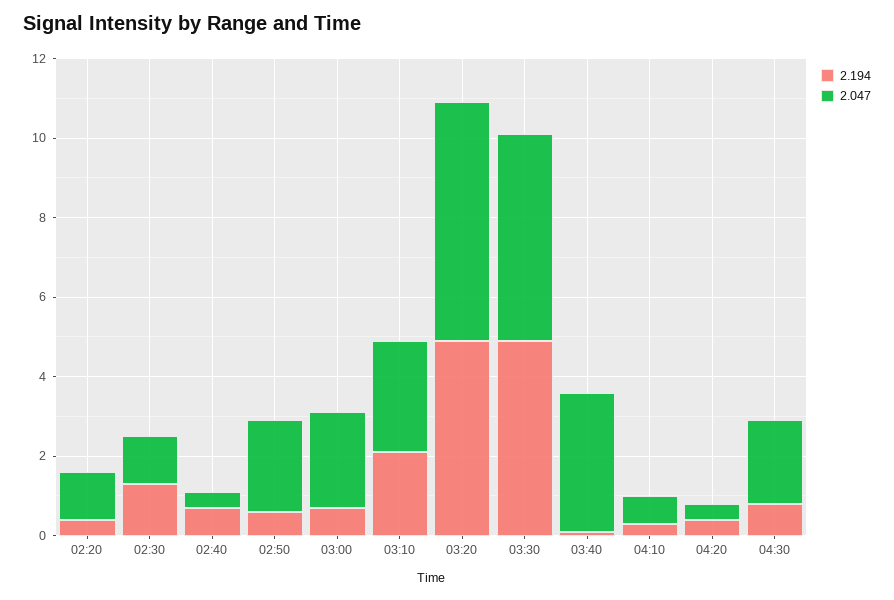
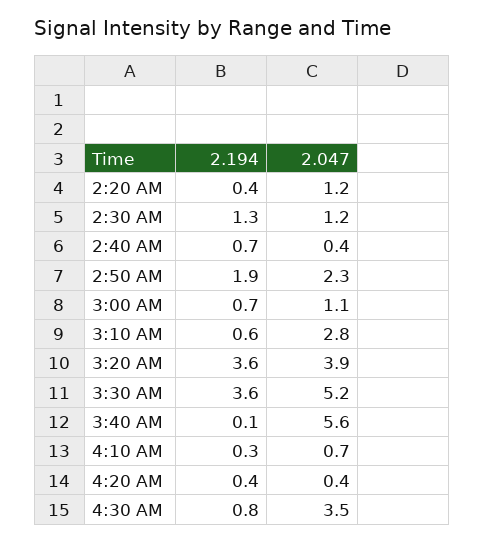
2.194, 02:50: 0.5 -> 1.9
2.047, 03:00: 2.5 -> 1.1
2.194, 03:10: 2 -> 0.6
2.194, 03:20: 5 -> 3.6
2.047, 03:20: 6 -> 3.9
2.194, 03:30: 5 -> 3.6
2.047, 03:40: 3.5 -> 5.6
2.047, 04:30: 2 -> 3.5

